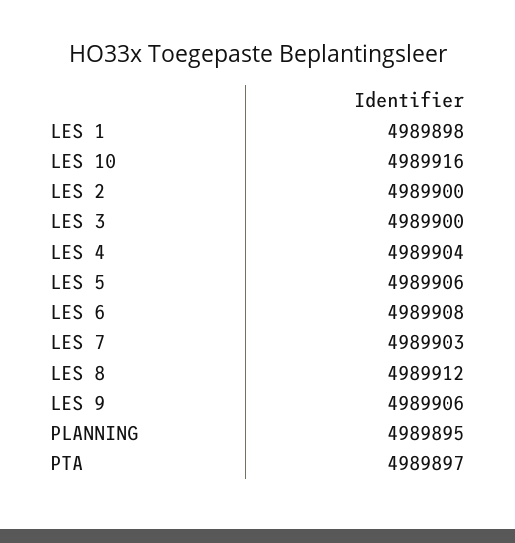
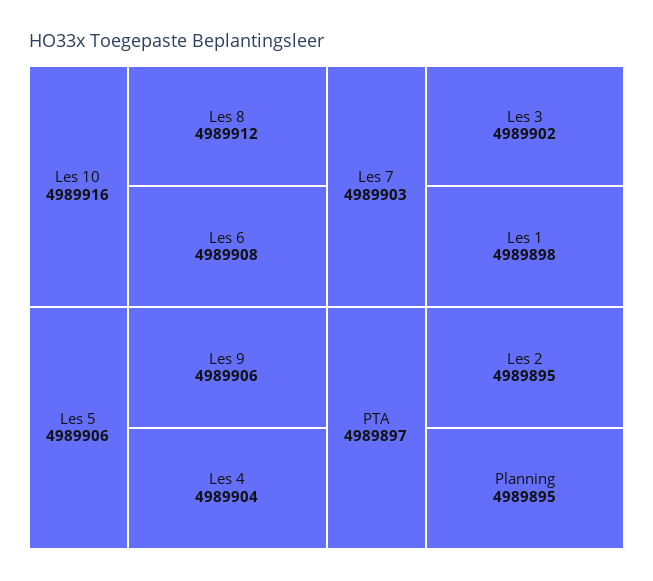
LES 2: 4989900 -> 4989895
LES 3: 4989900 -> 4989902

